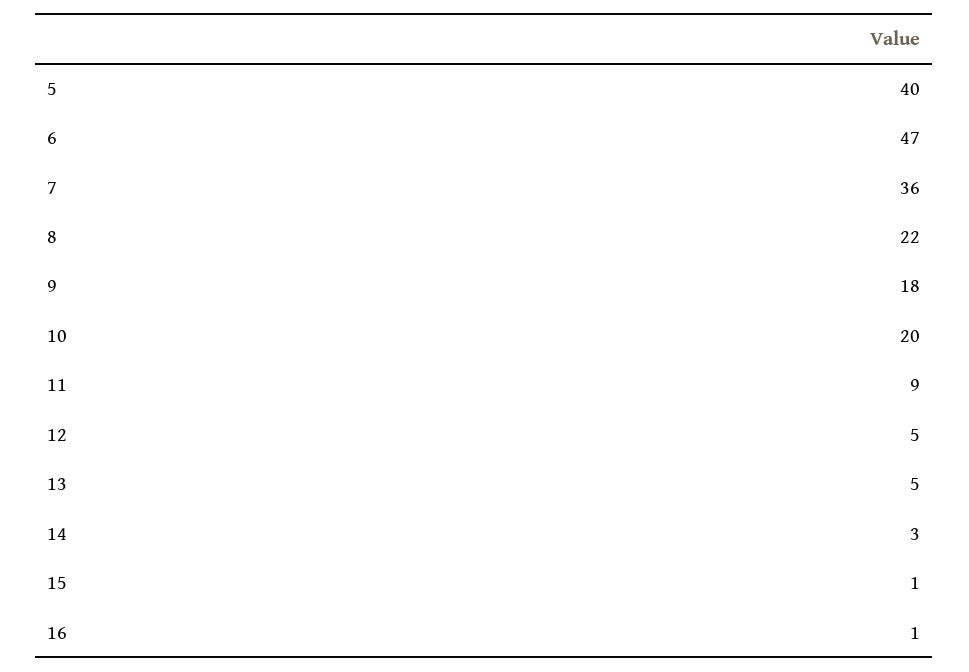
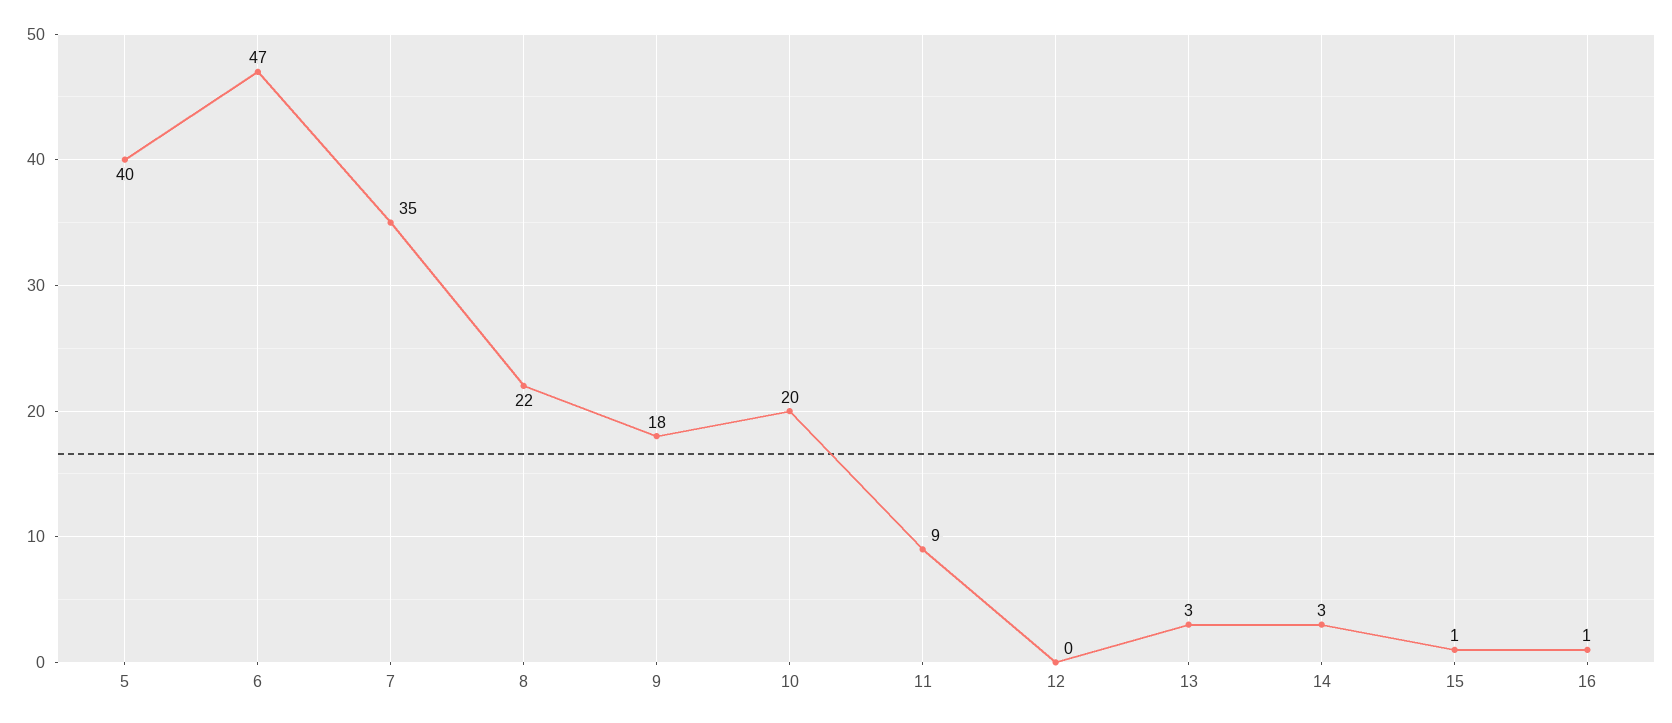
7: 36 -> 35
12: 5 -> 0
13: 5 -> 3

